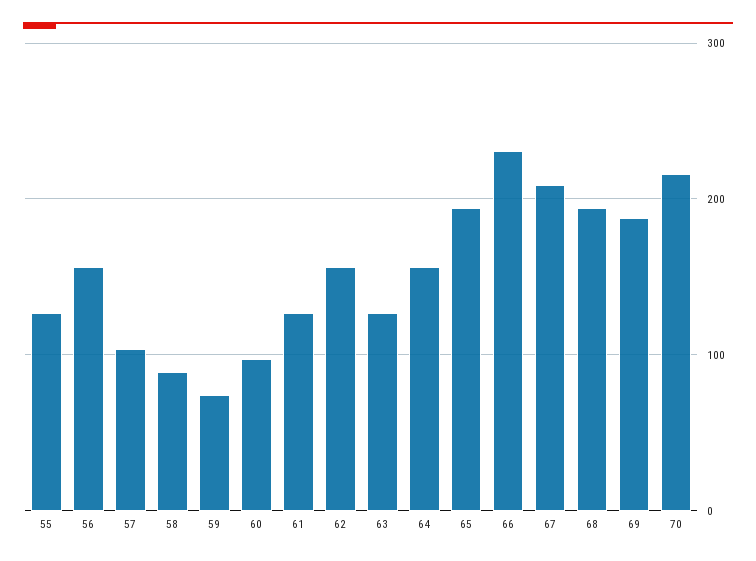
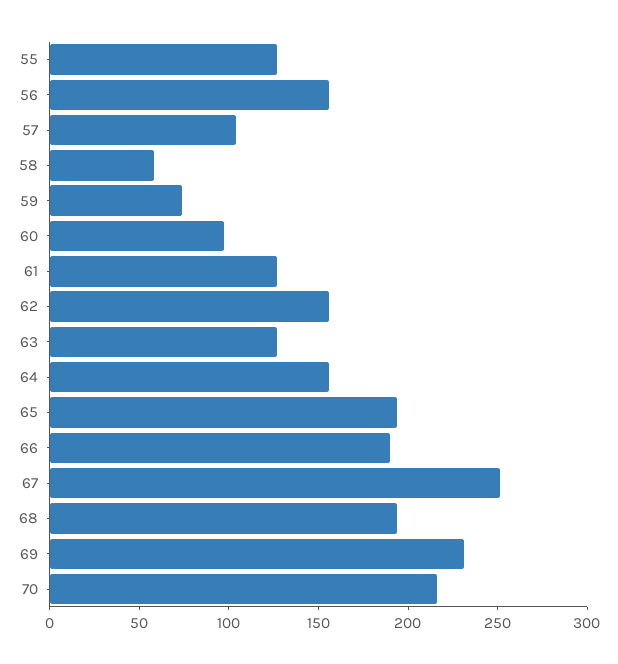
58: 90 -> 60
66: 230 -> 190
67: 210 -> 250
69: 190 -> 230

